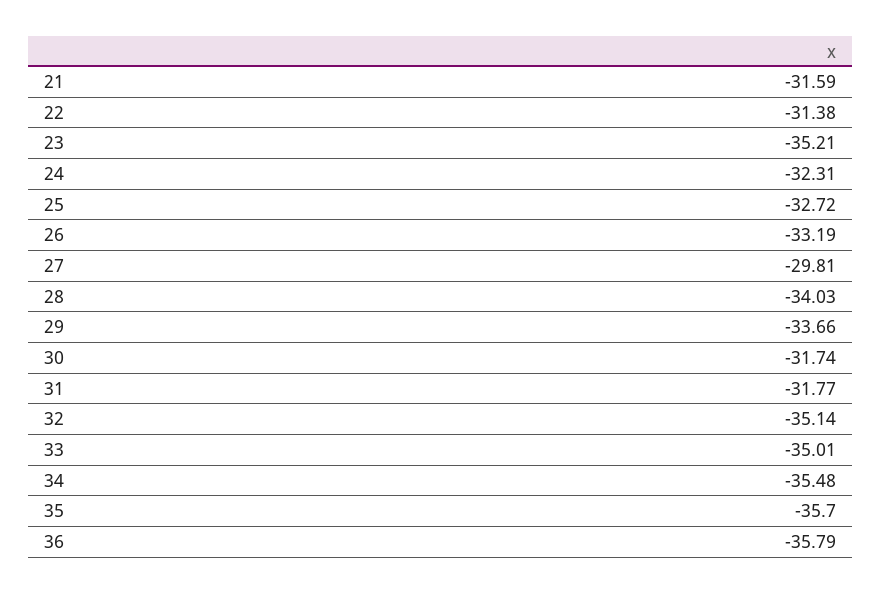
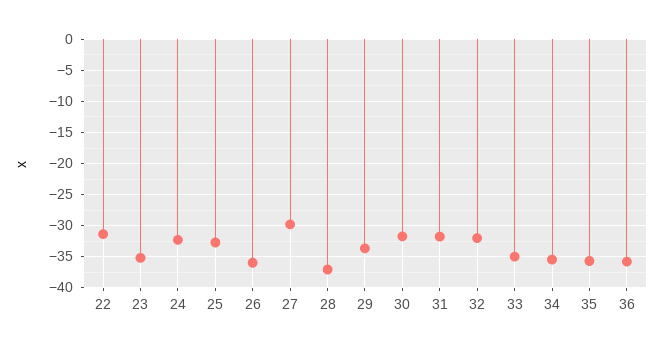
21: -31.59 -> none
26: -33.19 -> -36
28: -34.03 -> -37
32: -35.14 -> -32

